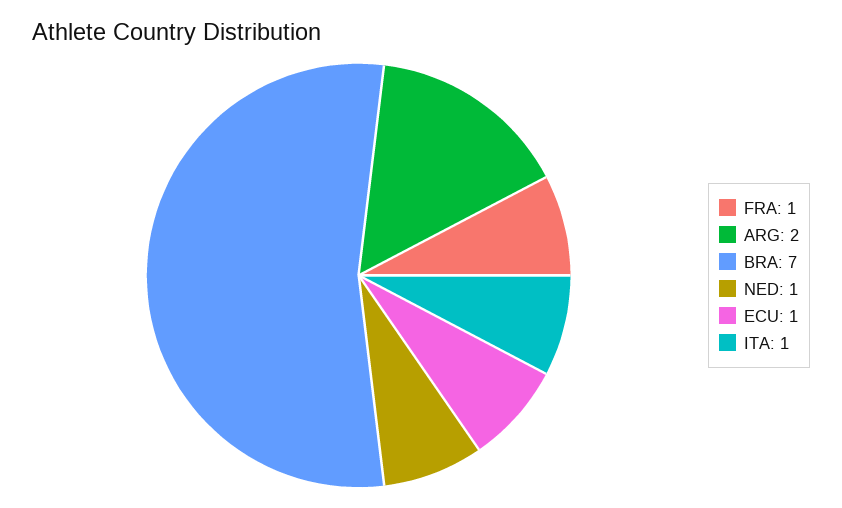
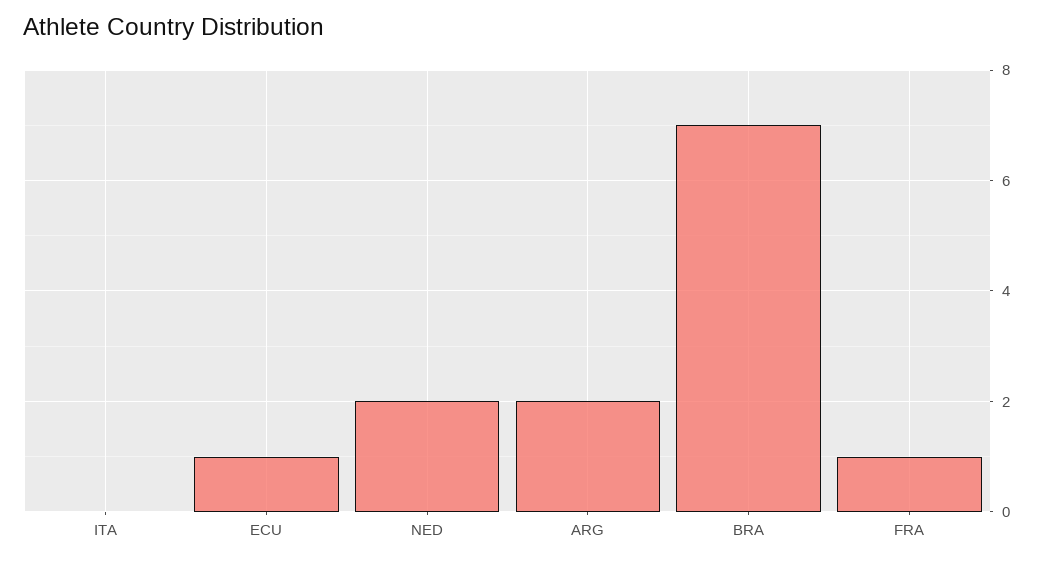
NED: 1 -> 2
ITA: 1 -> 0

